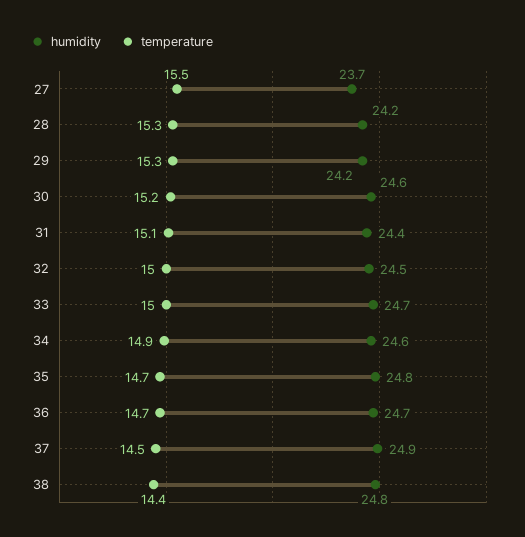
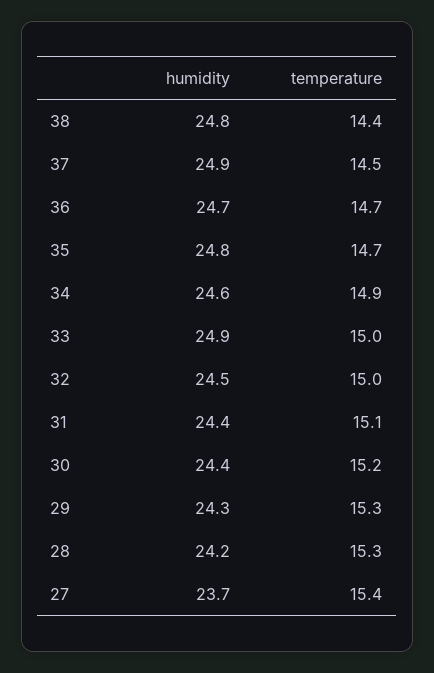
temperature, 27: 15.5 -> 15.4
humidity, 29: 24.2 -> 24.3
humidity, 30: 24.6 -> 24.4
humidity, 33: 24.7 -> 24.9

